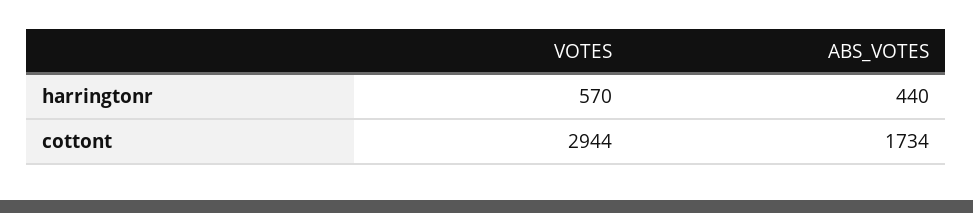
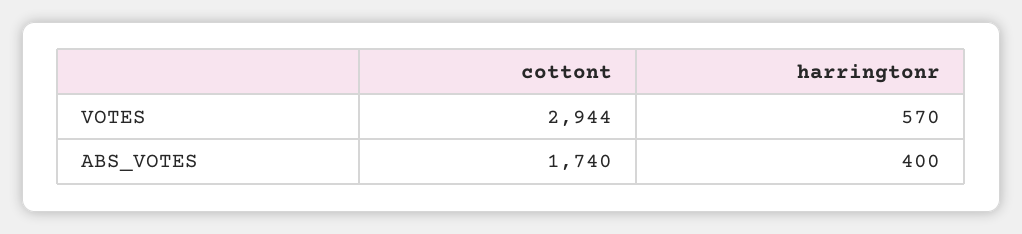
ABS_VOTES, harringtonr: 440 -> 400
ABS_VOTES, cottont: 1734 -> 1740

